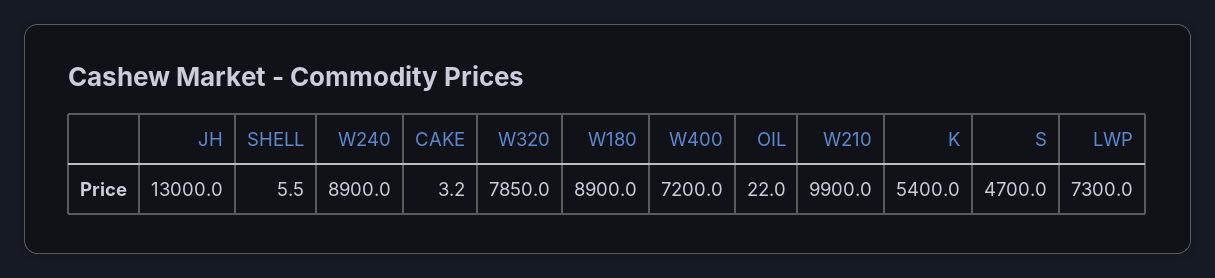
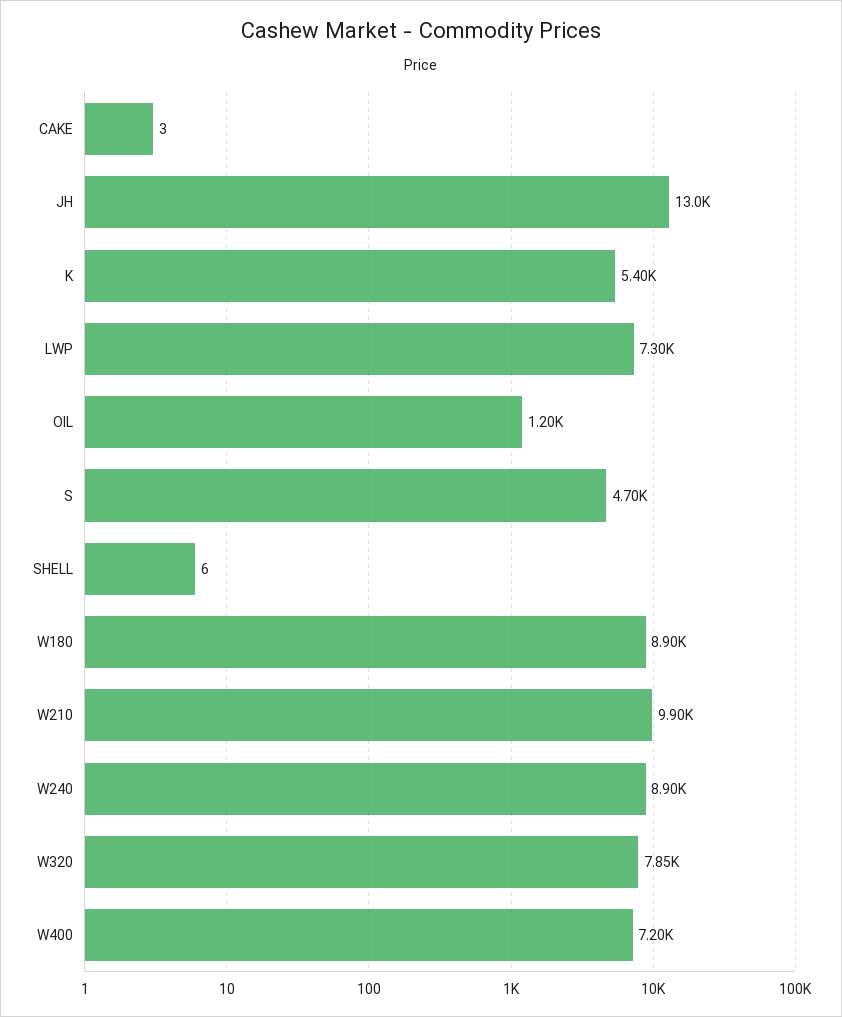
OIL: 22 -> 1200

